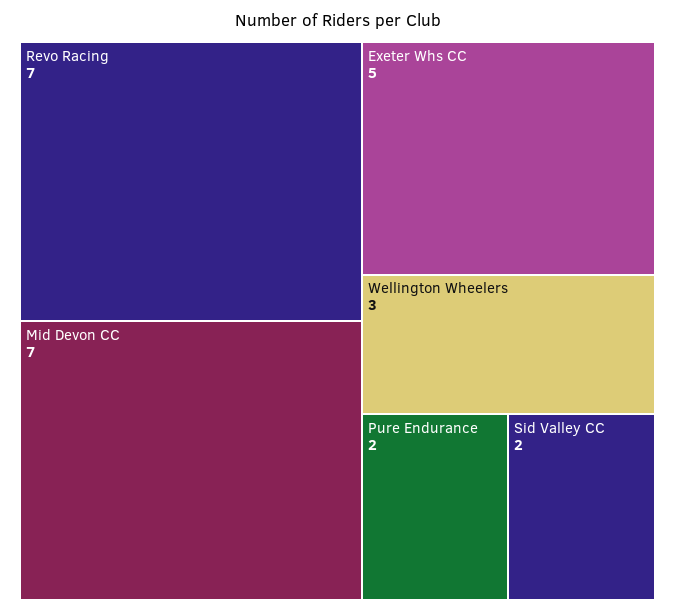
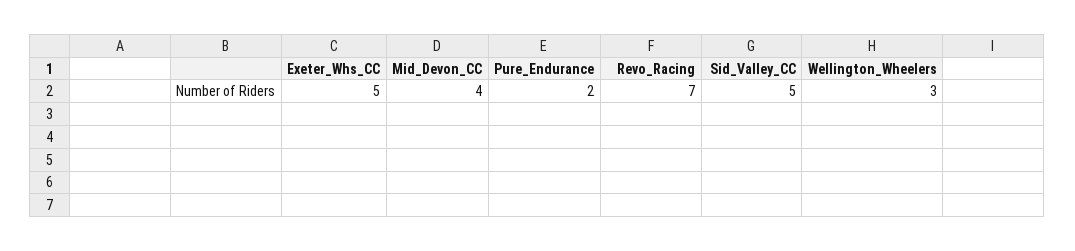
Mid Devon CC: 7 -> 4
Sid Valley CC: 2 -> 5

